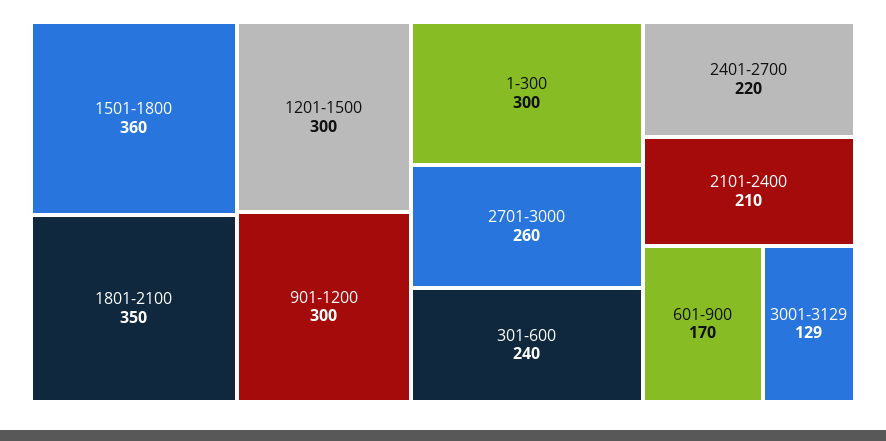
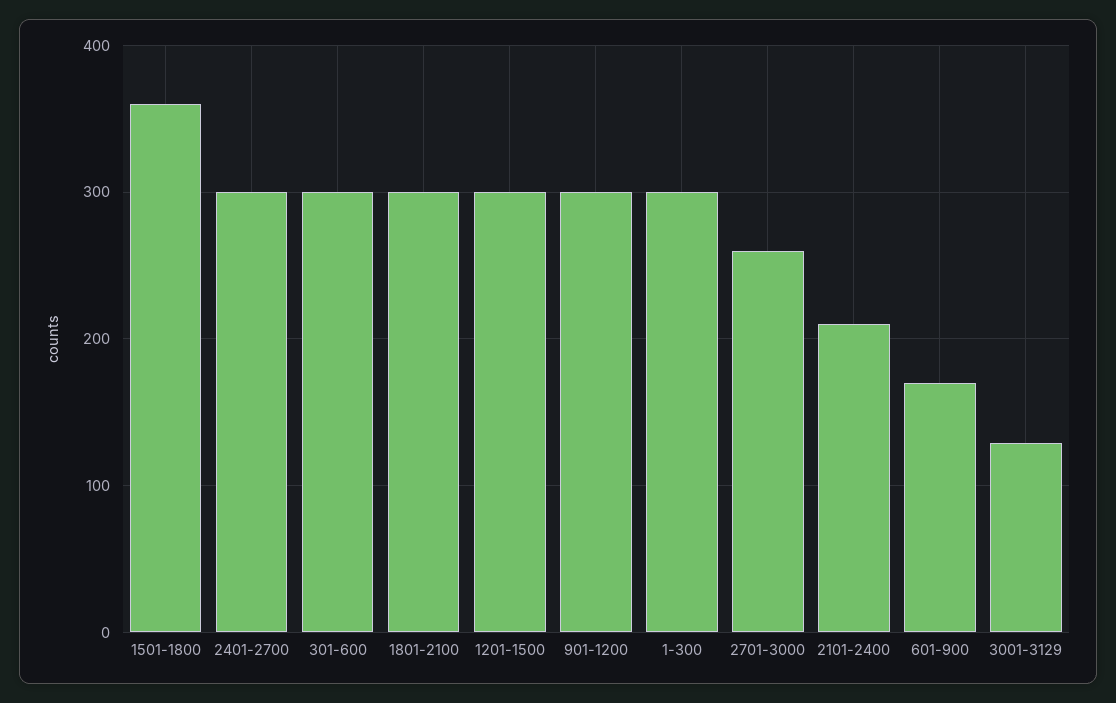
1801-2100: 350 -> 300
301-600: 240 -> 300
2401-2700: 220 -> 300

